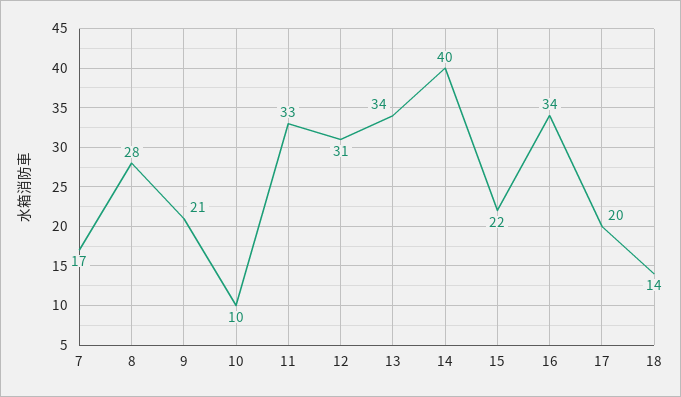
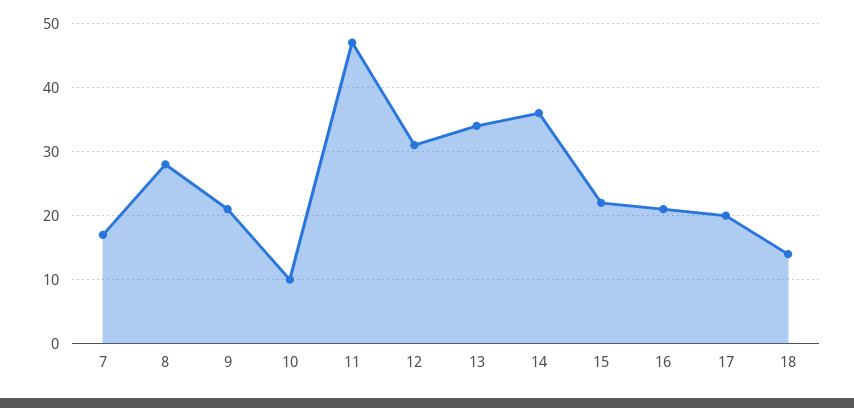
11: 33 -> 47
14: 40 -> 36
16: 34 -> 21

